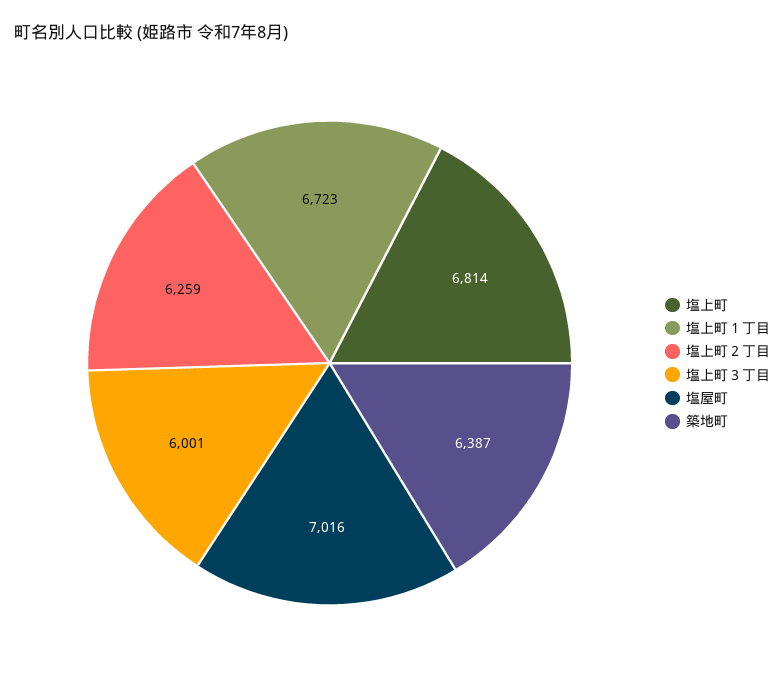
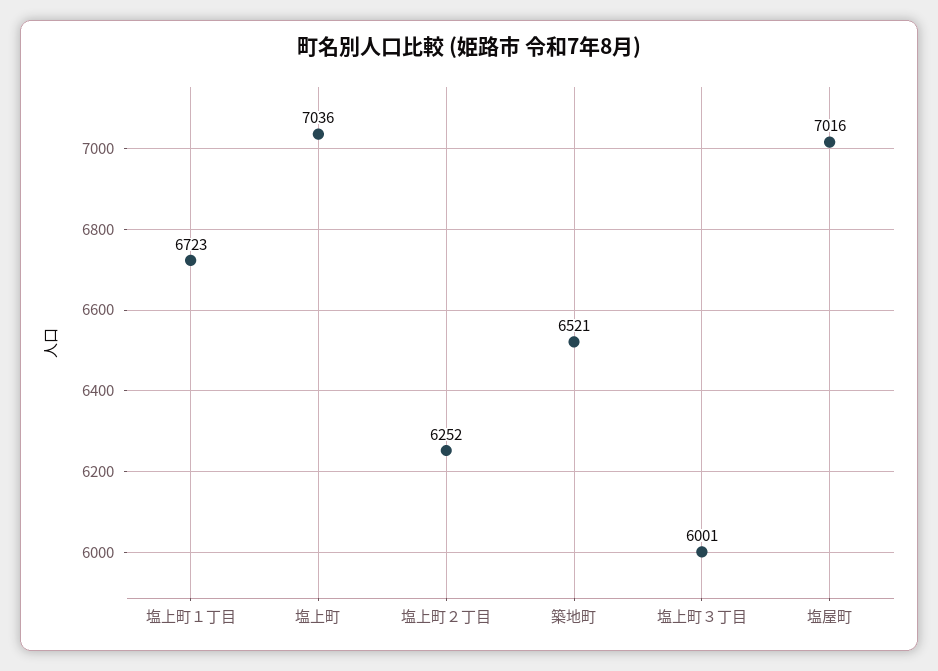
塩上町: 6814 -> 7036
塩上町２丁目: 6259 -> 6252
築地町: 6387 -> 6521

